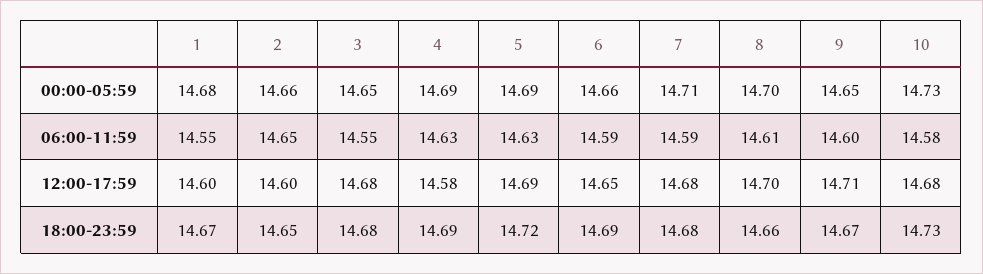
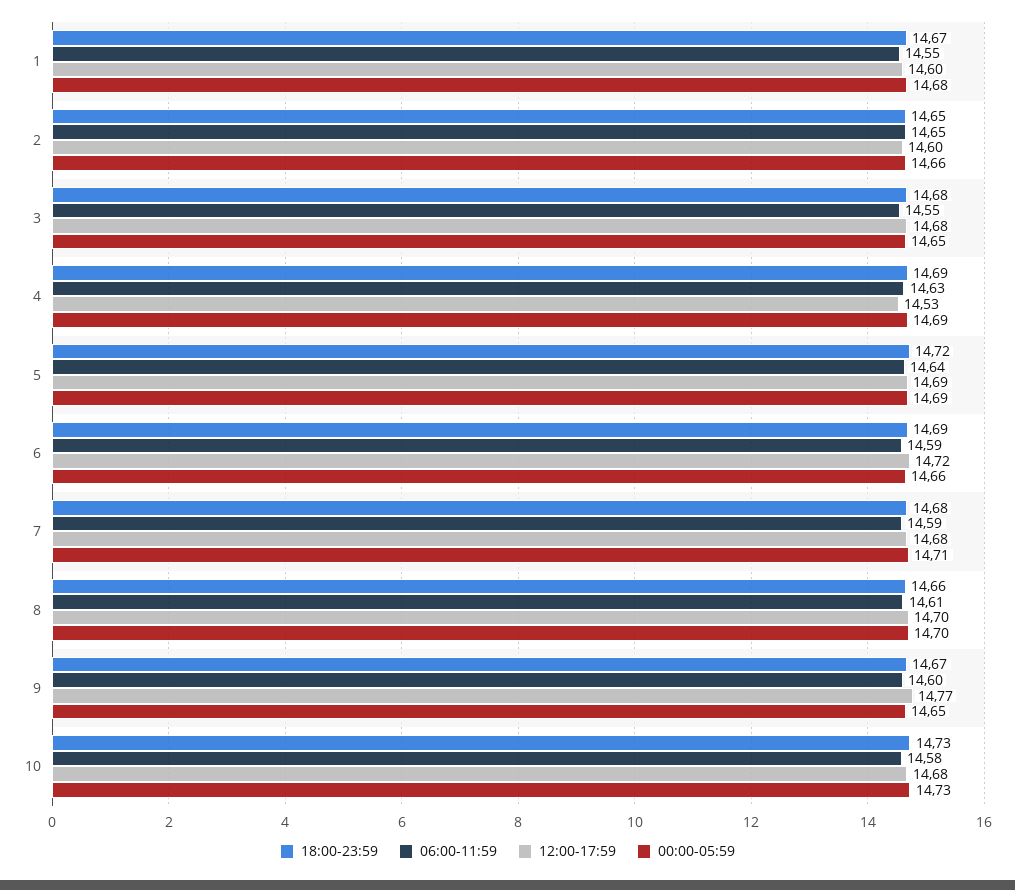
06:00-11:59, 5: 14.63 -> 14.64
12:00-17:59, 4: 14.58 -> 14.53
12:00-17:59, 6: 14.65 -> 14.72
12:00-17:59, 9: 14.71 -> 14.77

